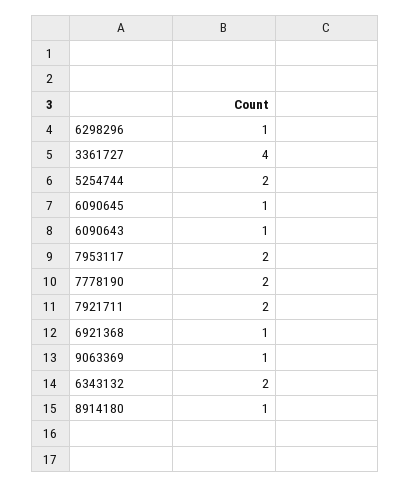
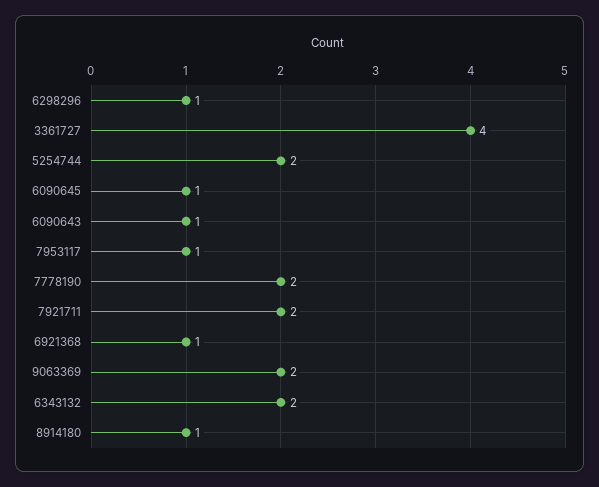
7953117: 2 -> 1
9063369: 1 -> 2

